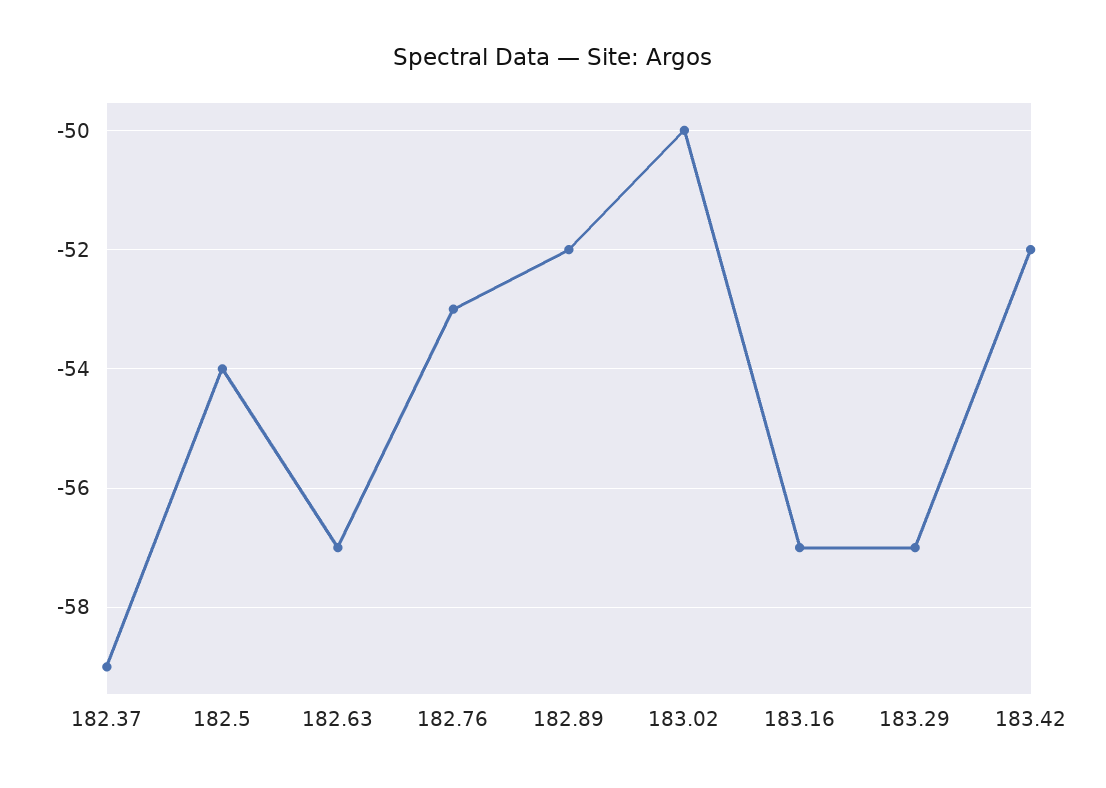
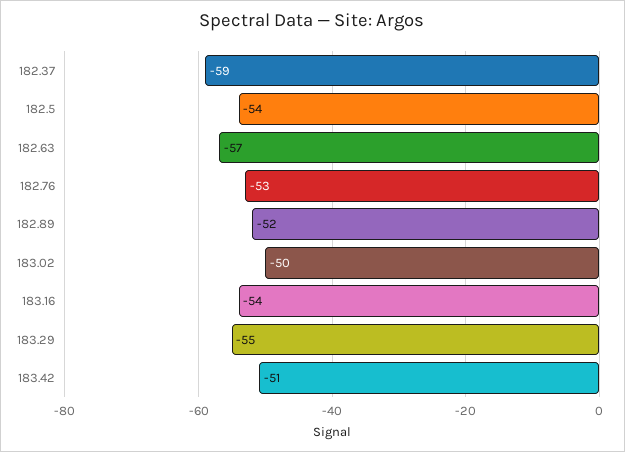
183.16: -57 -> -54
183.29: -57 -> -55
183.42: -52 -> -51

